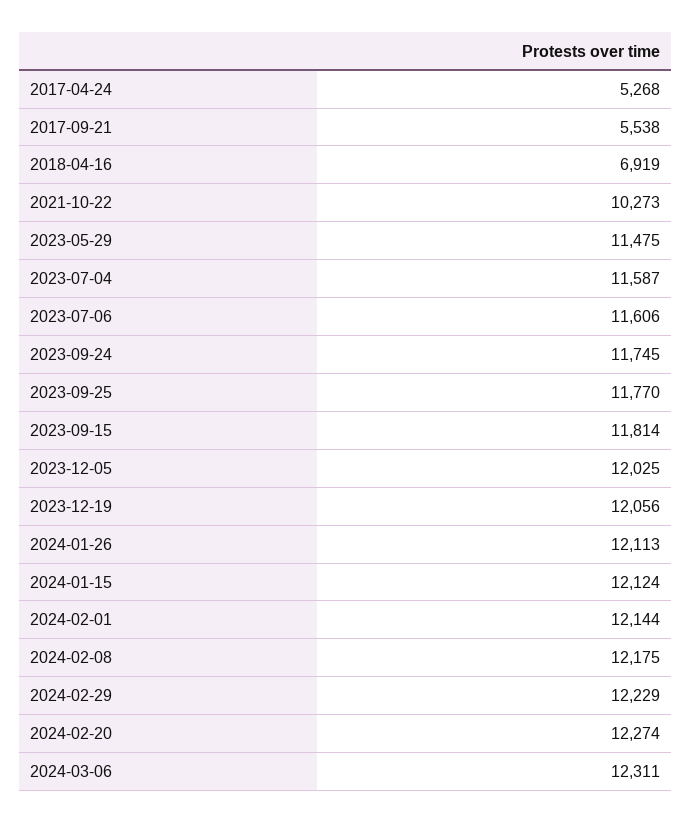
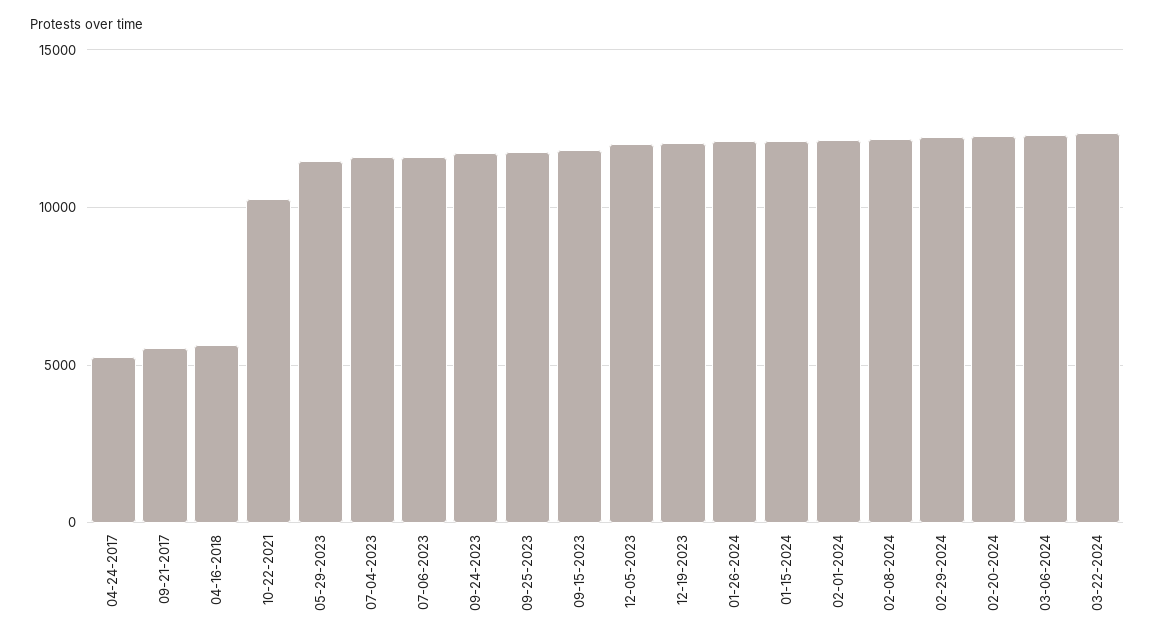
2018-04-16: 6919 -> 5500
03-22-2024: none -> 12500

